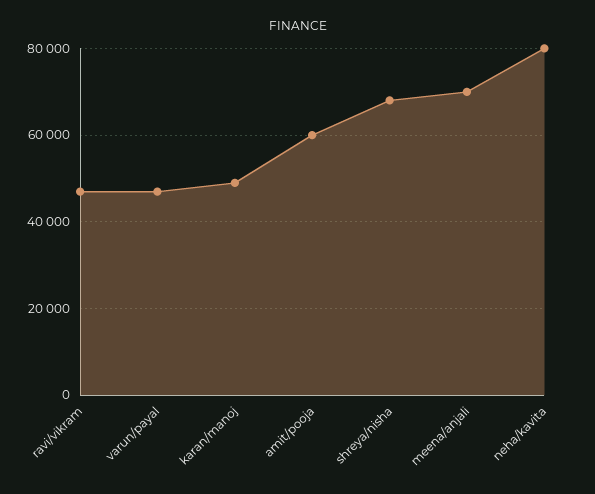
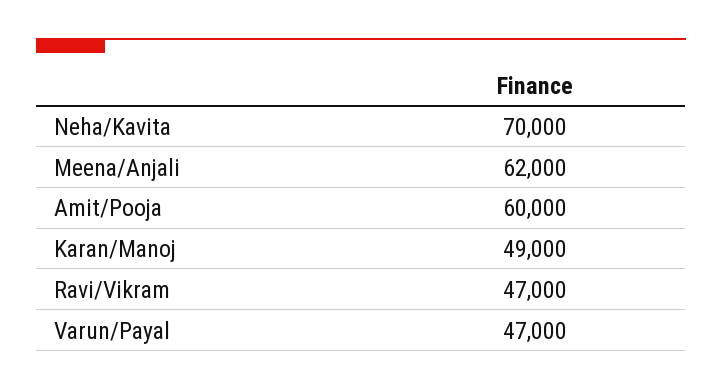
shreya/nisha: 68000 -> none
meena/anjali: 70000 -> 62000
neha/kavita: 80000 -> 70000

